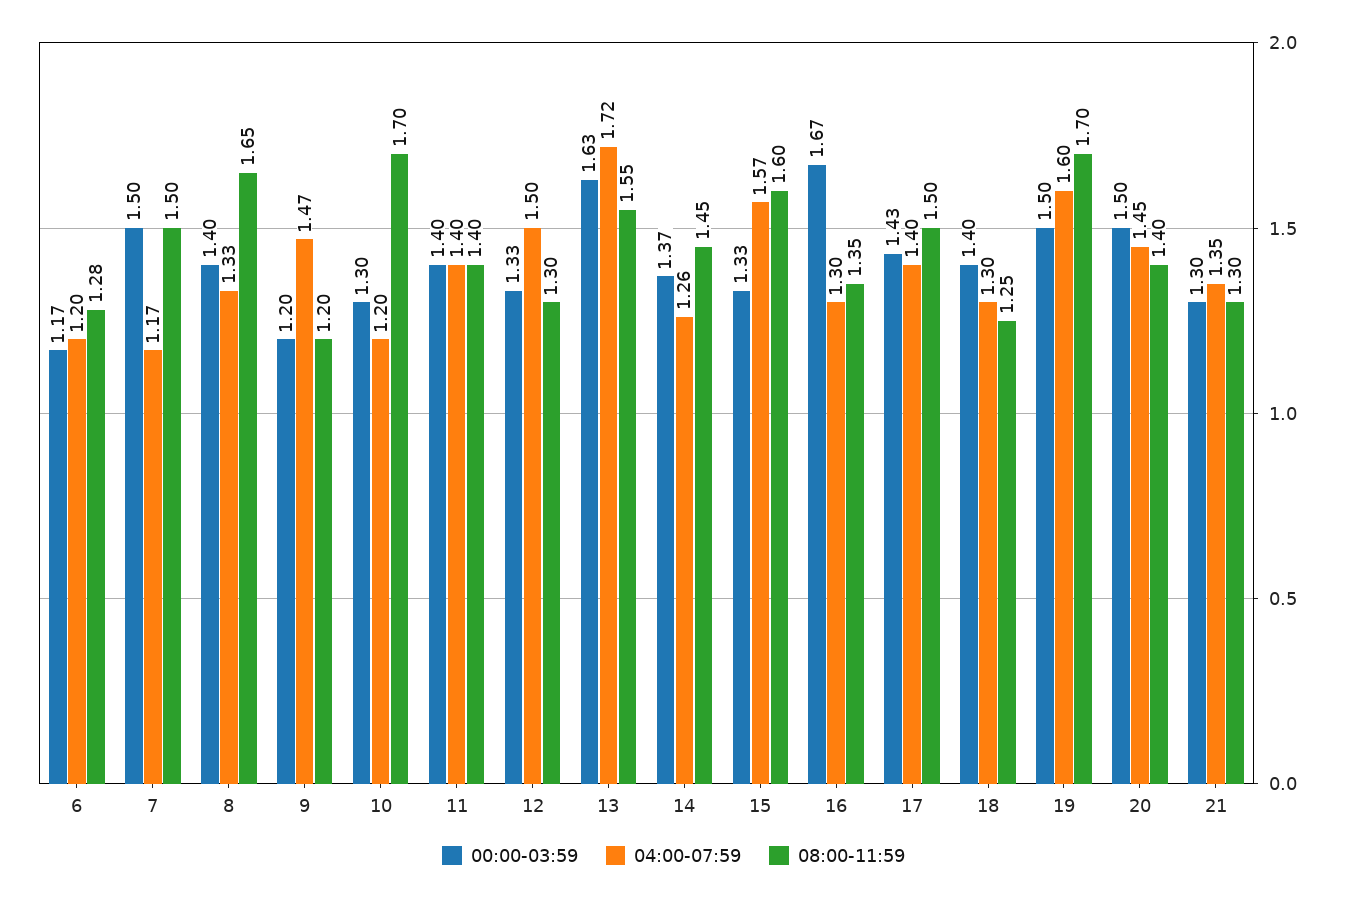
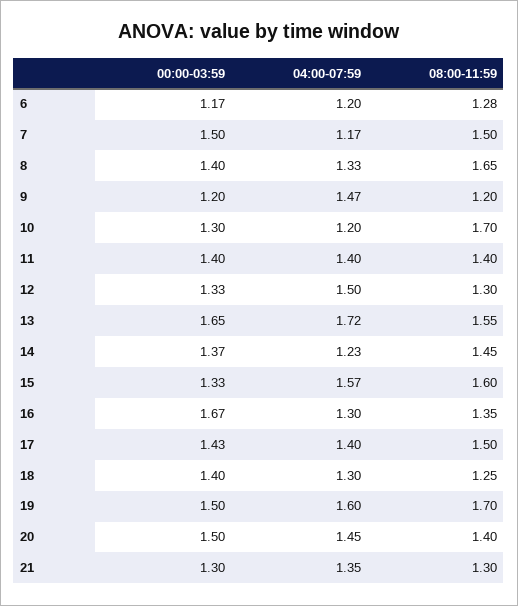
00:00-03:59, 13: 1.63 -> 1.65
04:00-07:59, 14: 1.26 -> 1.23

